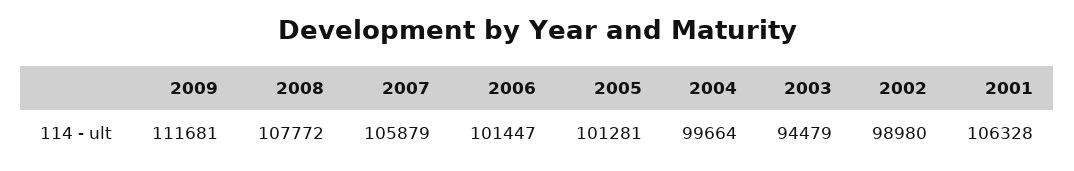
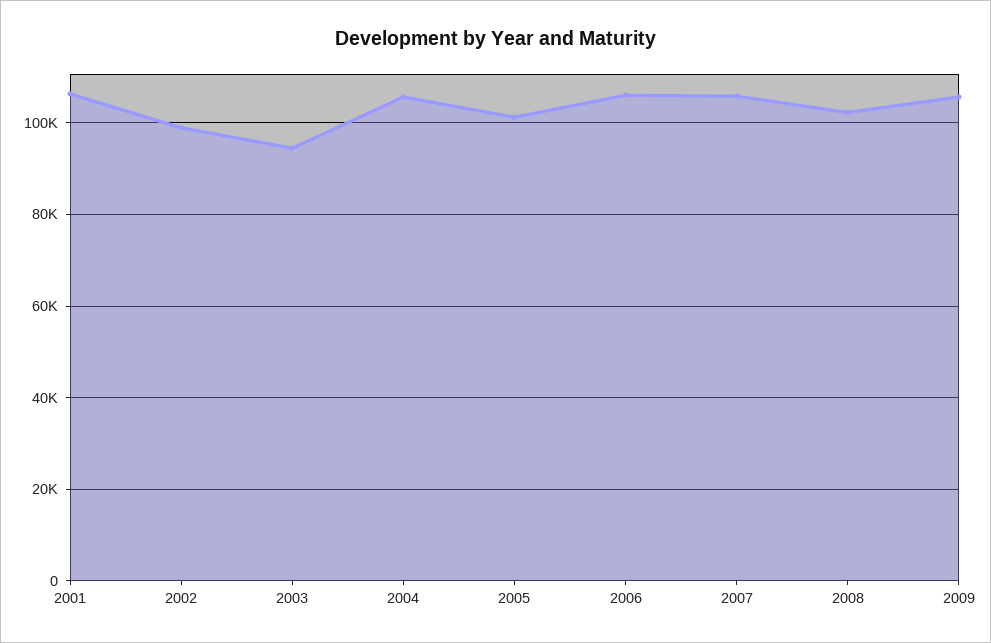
2009: 111681 -> 106000
2008: 107772 -> 102000
2006: 101447 -> 106000
2004: 99664 -> 106000

